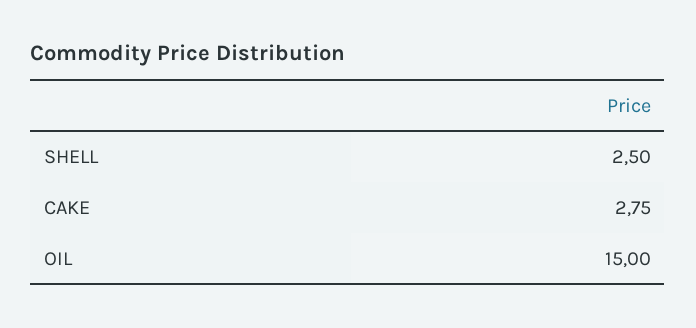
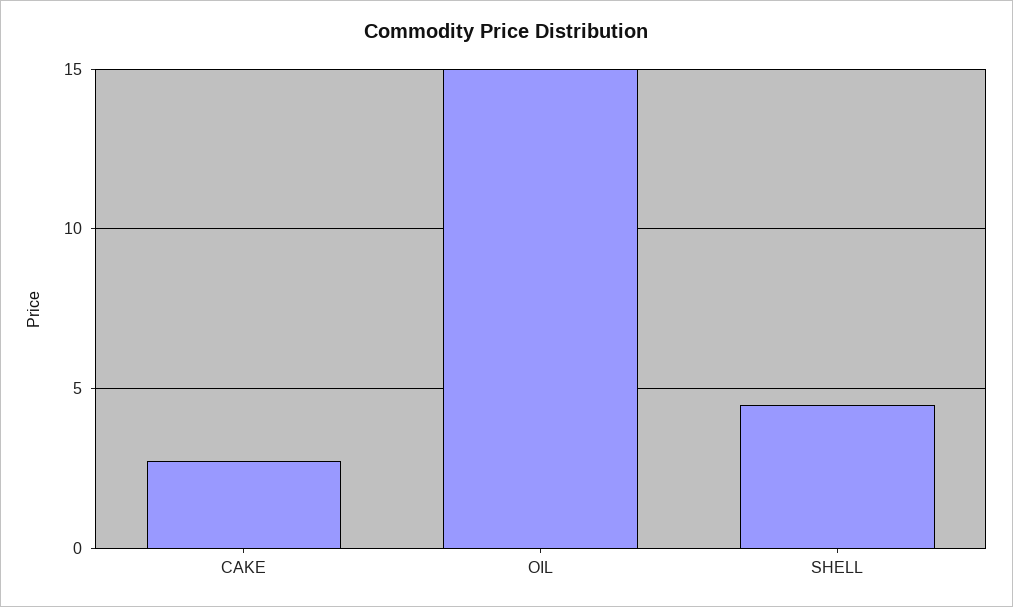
SHELL: 2.5 -> 4.5

